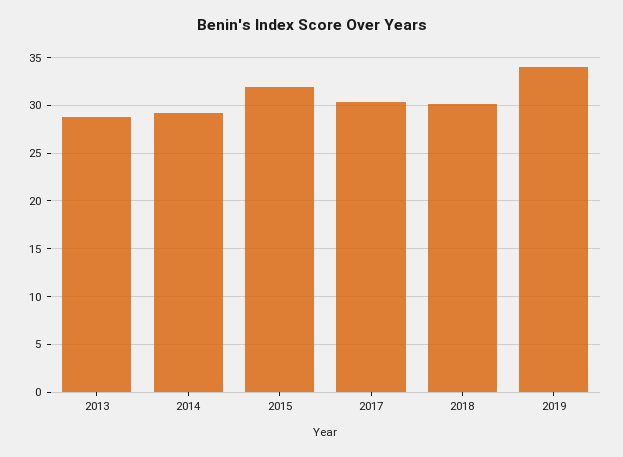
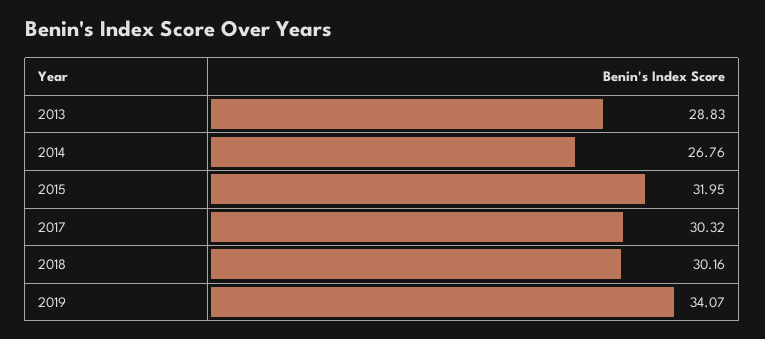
2014: 29 -> 26.76

